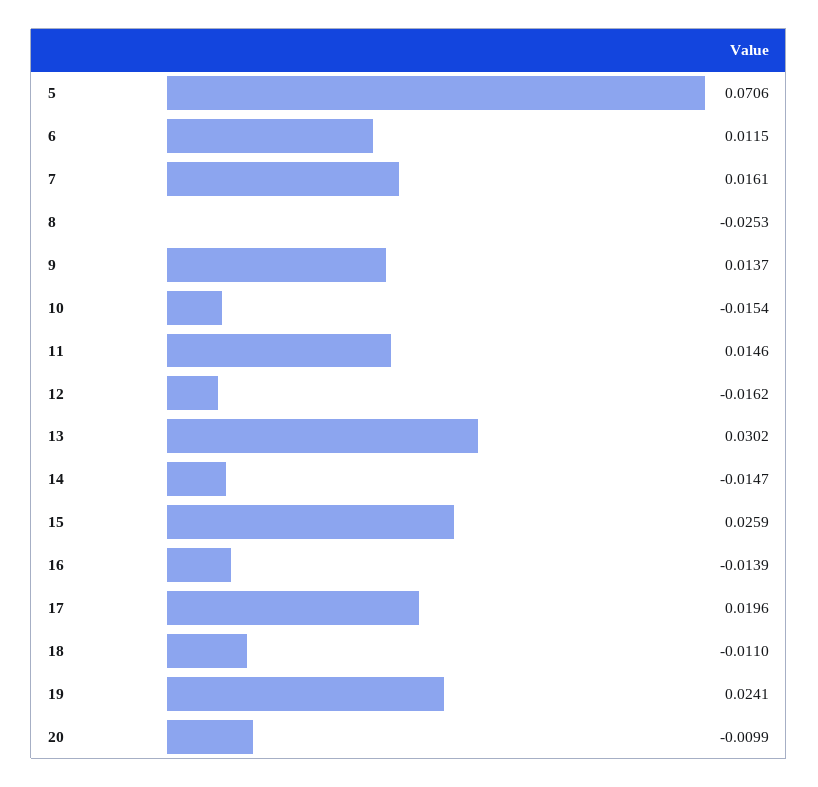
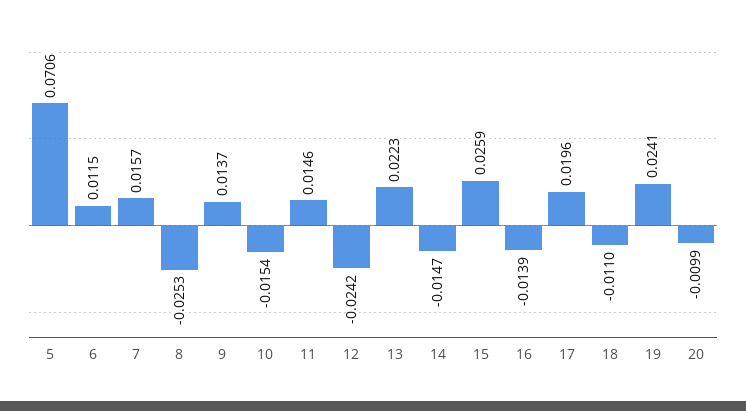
7: 0.0161 -> 0.0157
12: -0.0162 -> -0.0242
13: 0.0302 -> 0.0223

